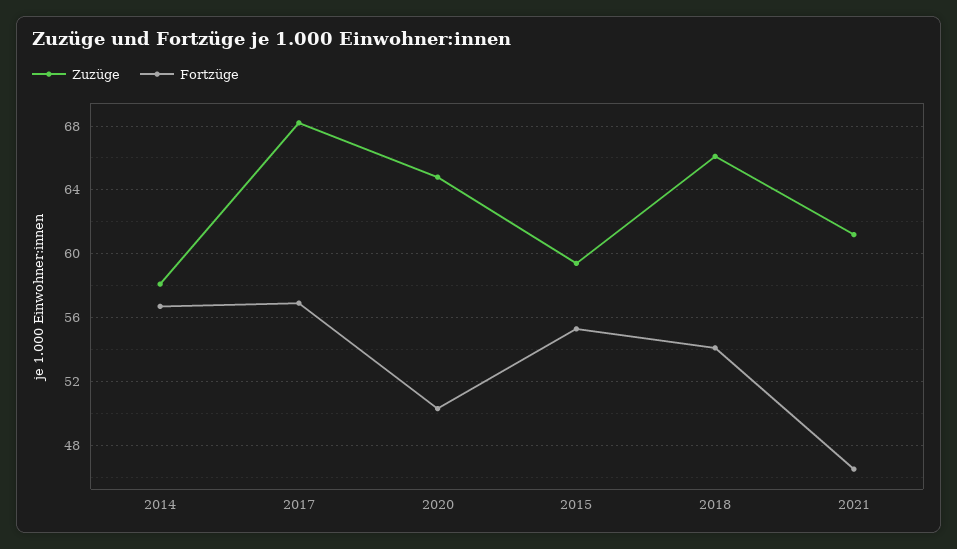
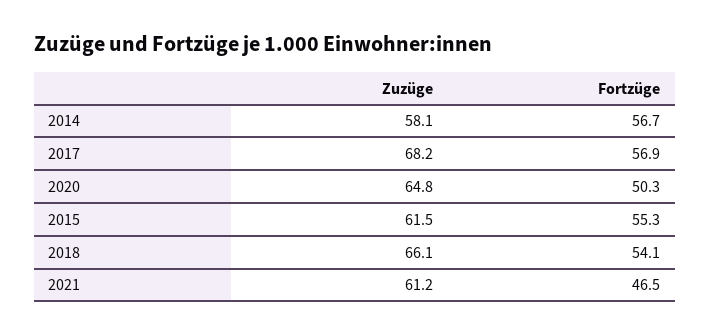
Zuzüge, 2015: 59.5 -> 61.5

